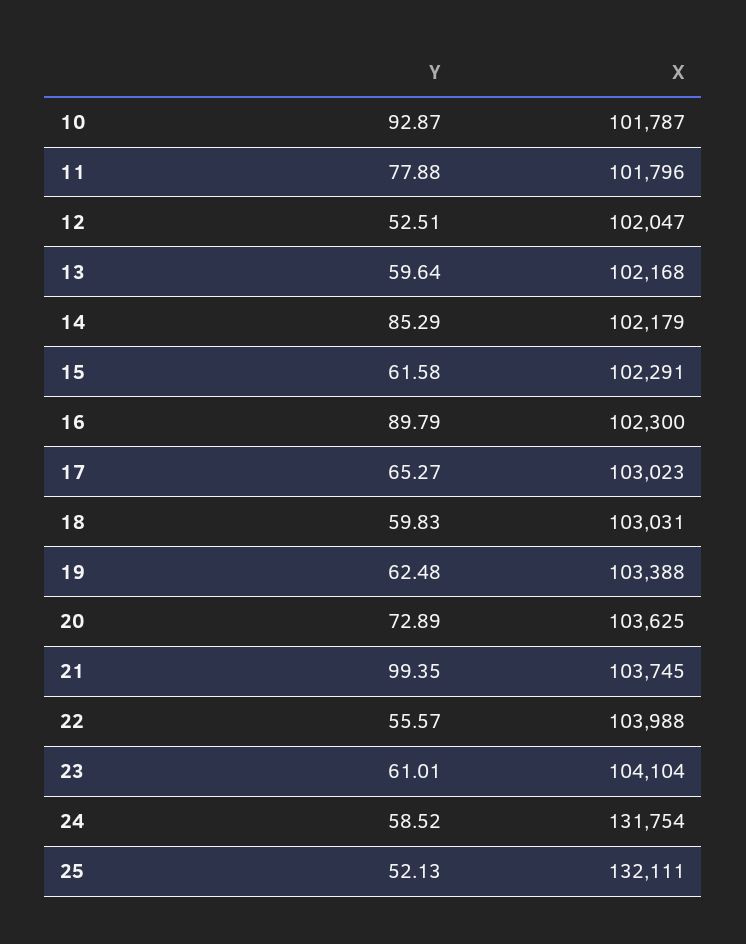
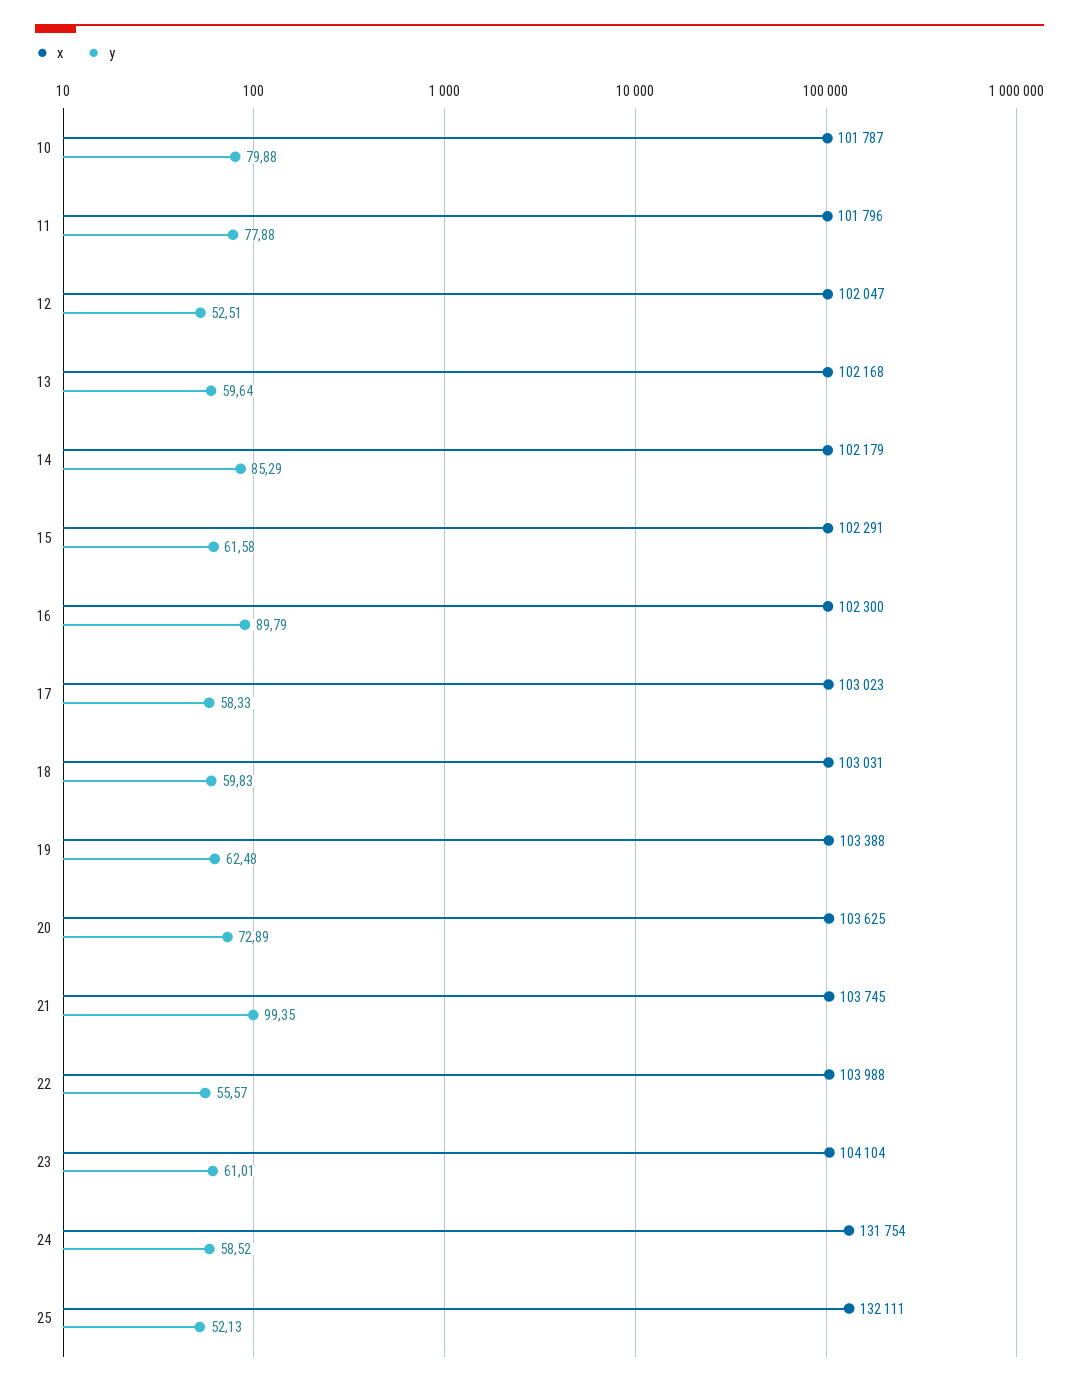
Y, 10: 92.87 -> 79.88
Y, 17: 65.27 -> 58.33

